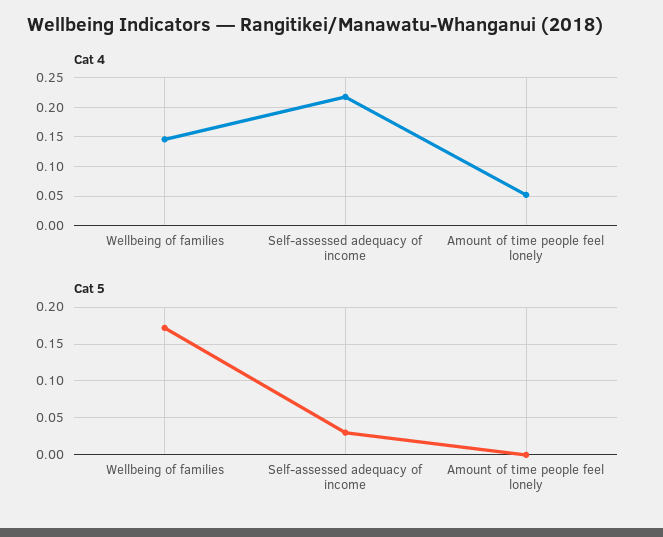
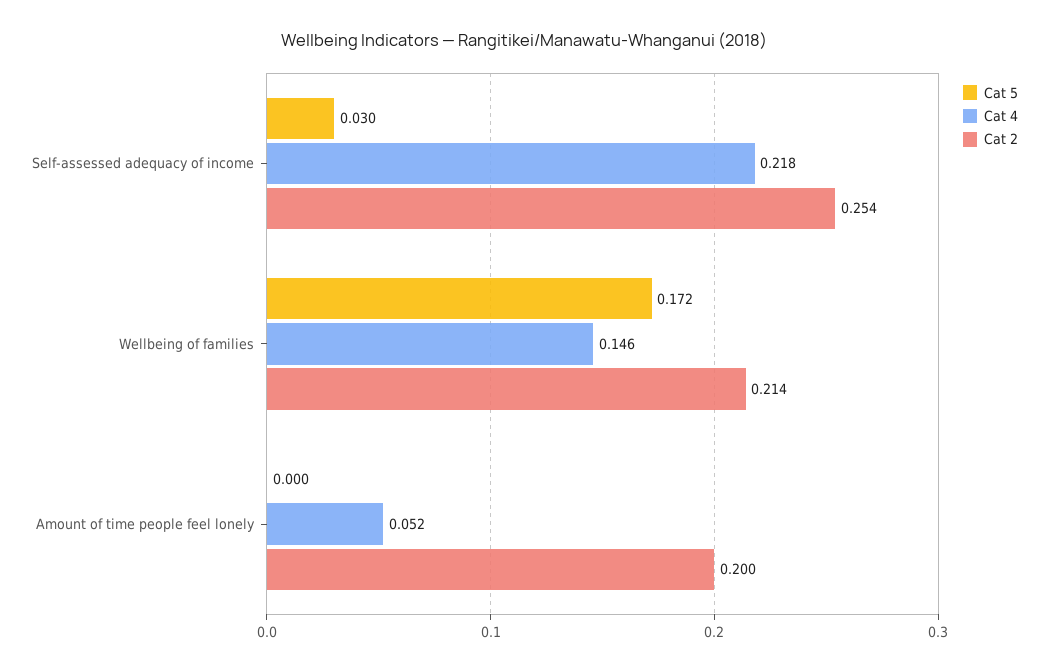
Cat 2, Self-assessed adequacy of income: none -> 0.254
Cat 2, Wellbeing of families: none -> 0.214
Cat 2, Amount of time people feel lonely: none -> 0.2

